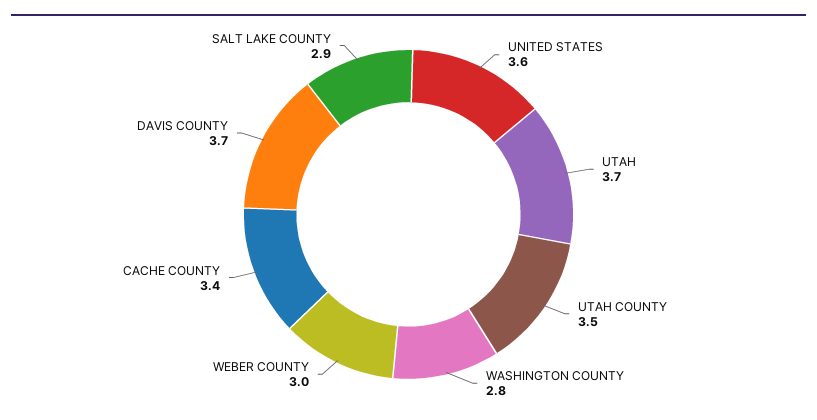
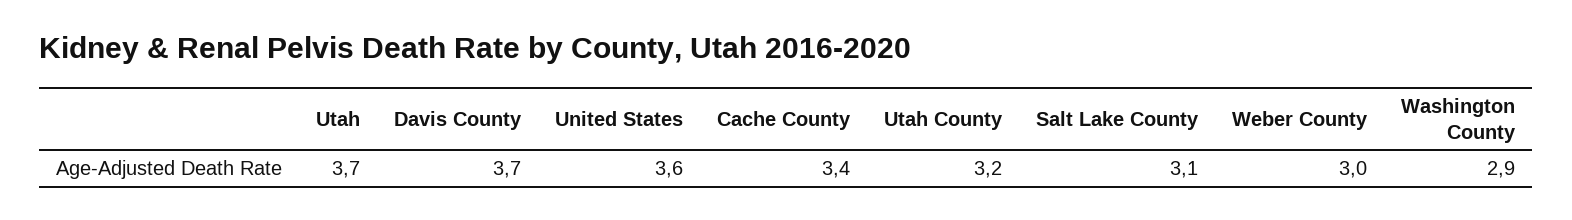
UTAH COUNTY: 3.5 -> 3.2
WASHINGTON COUNTY: 2.8 -> 2.9
SALT LAKE COUNTY: 2.9 -> 3.1

